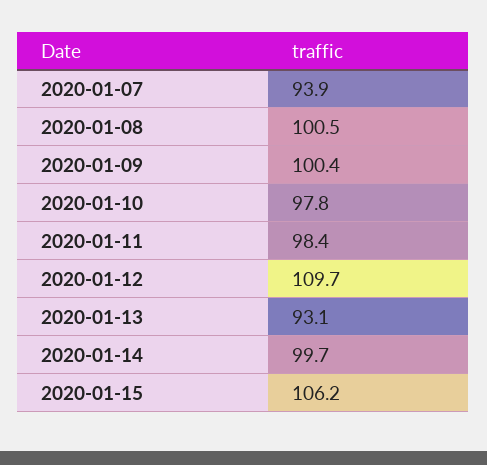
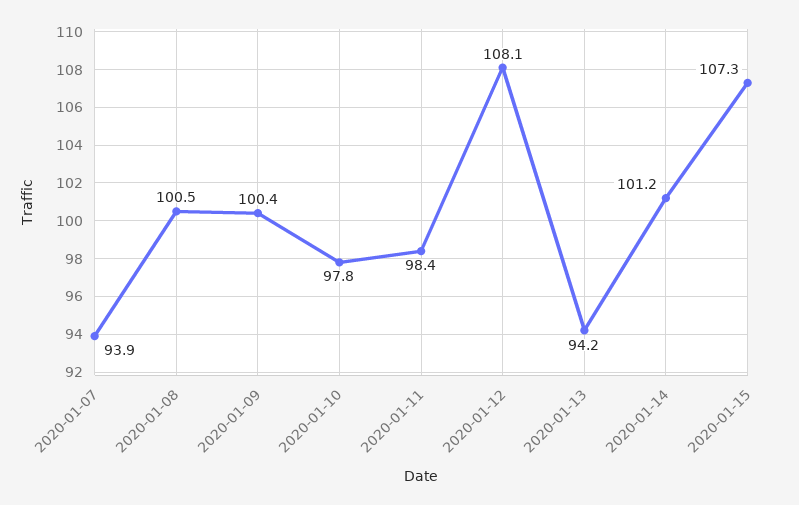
2020-01-12: 109.7 -> 108.1
2020-01-13: 93.1 -> 94.2
2020-01-14: 99.7 -> 101.2
2020-01-15: 106.2 -> 107.3

